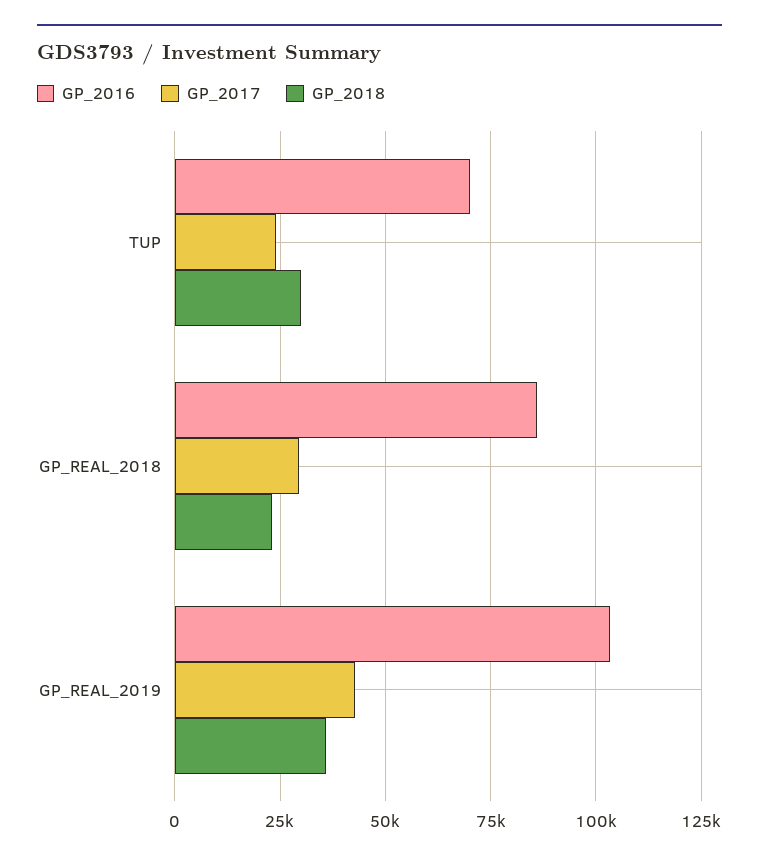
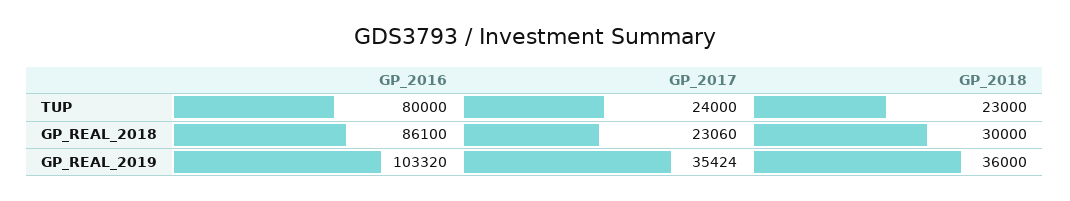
GP_2016, TUP: 70000 -> 80000
GP_2018, TUP: 30000 -> 23000
GP_2017, GP_REAL_2018: 30000 -> 23060
GP_2018, GP_REAL_2018: 22500 -> 30000
GP_2017, GP_REAL_2019: 42500 -> 35424

